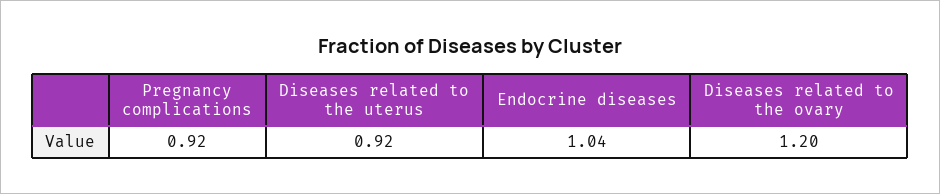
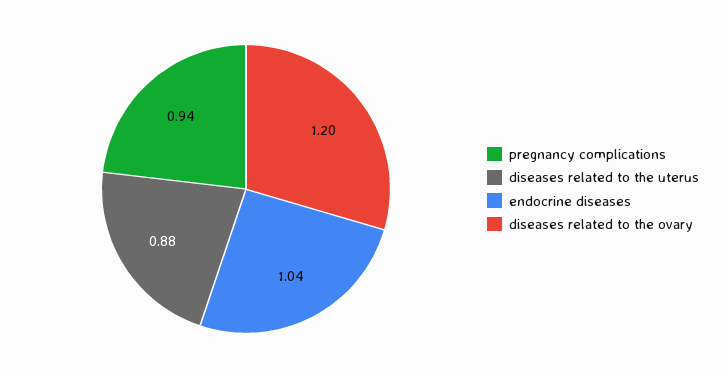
Pregnancy complications: 0.92 -> 0.94
Diseases related to the uterus: 0.92 -> 0.88

